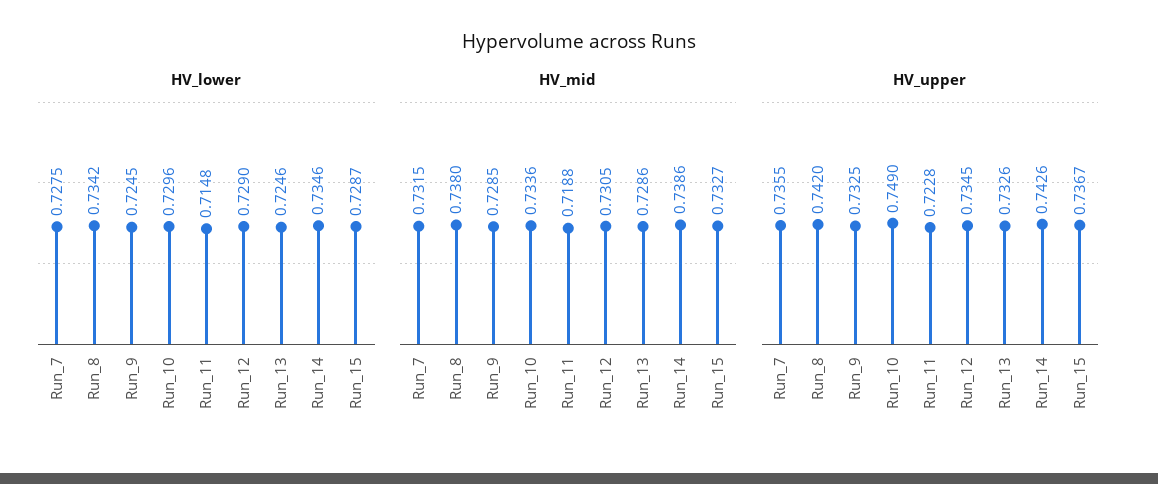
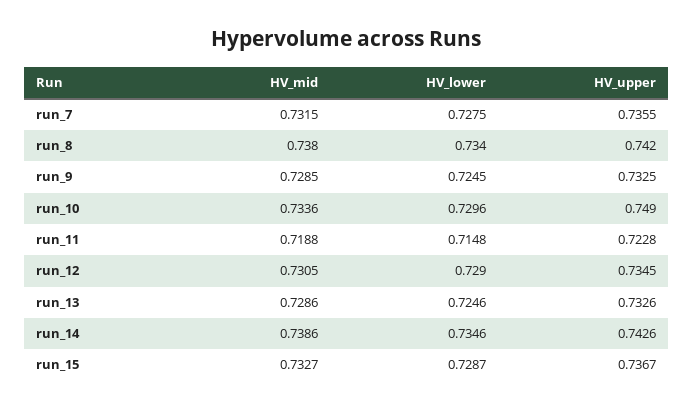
HV_lower, Run_8: 0.7342 -> 0.734

